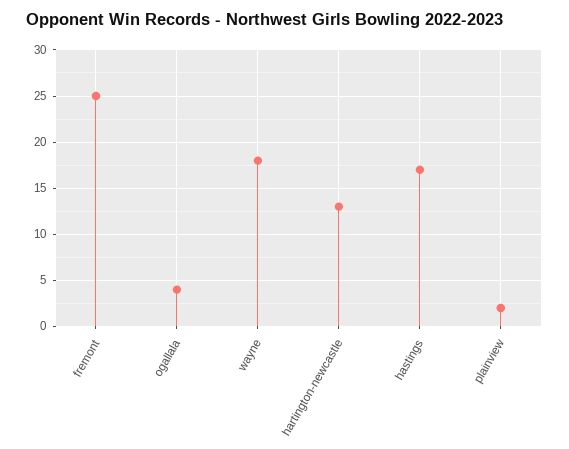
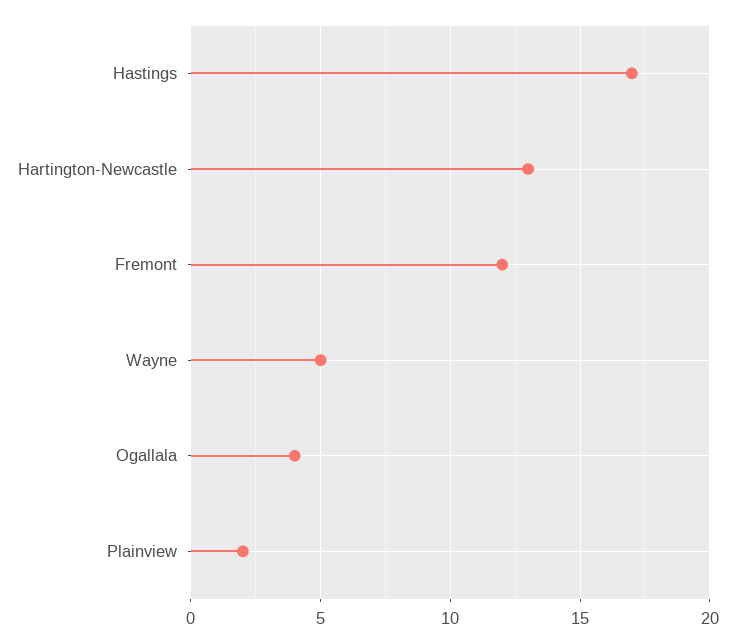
fremont: 25 -> 12
wayne: 18 -> 5

